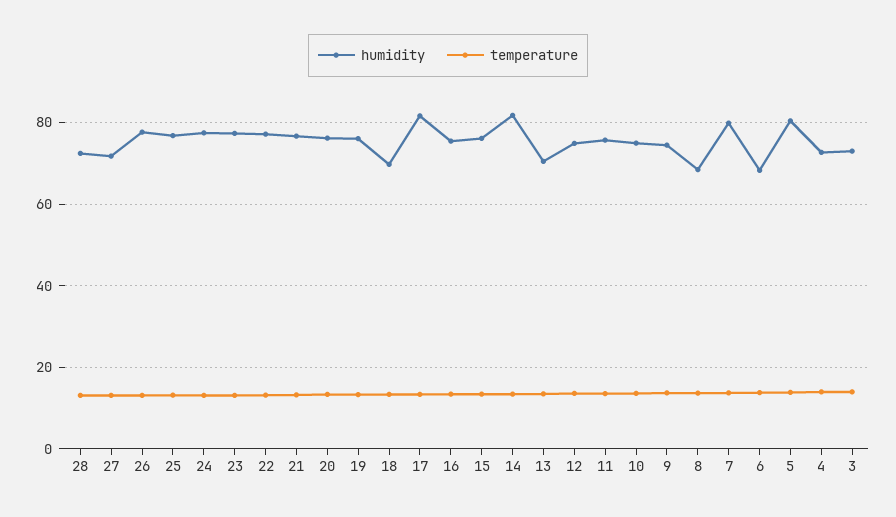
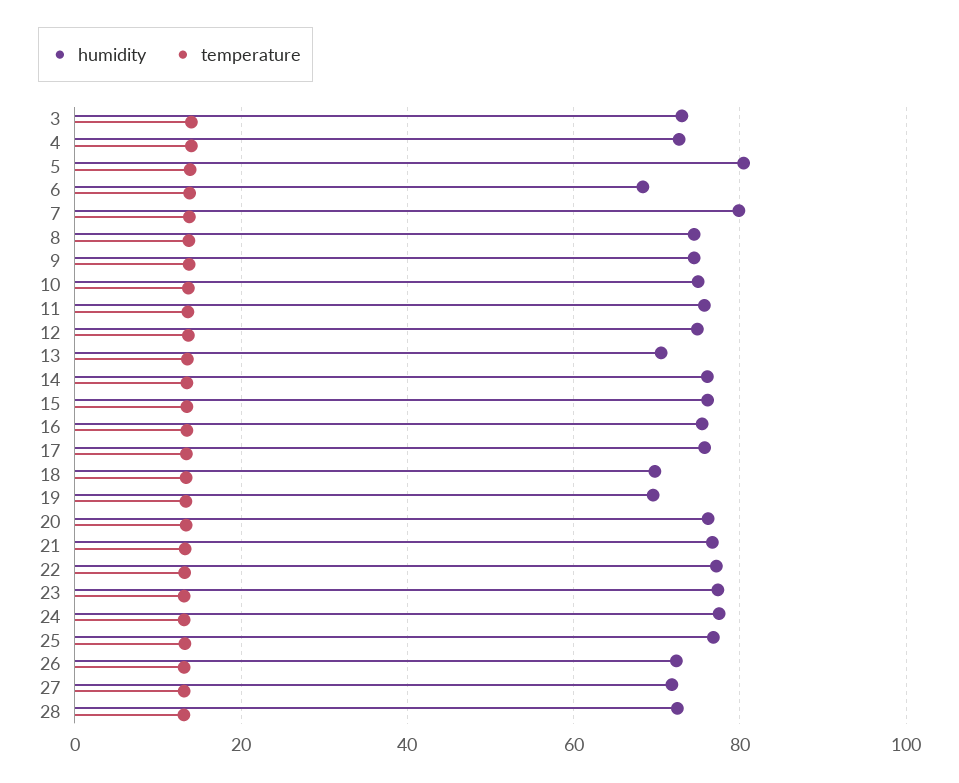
humidity, 26: 78 -> 72
humidity, 19: 76 -> 70
humidity, 17: 82 -> 76
humidity, 14: 82 -> 76
humidity, 8: 68 -> 74

